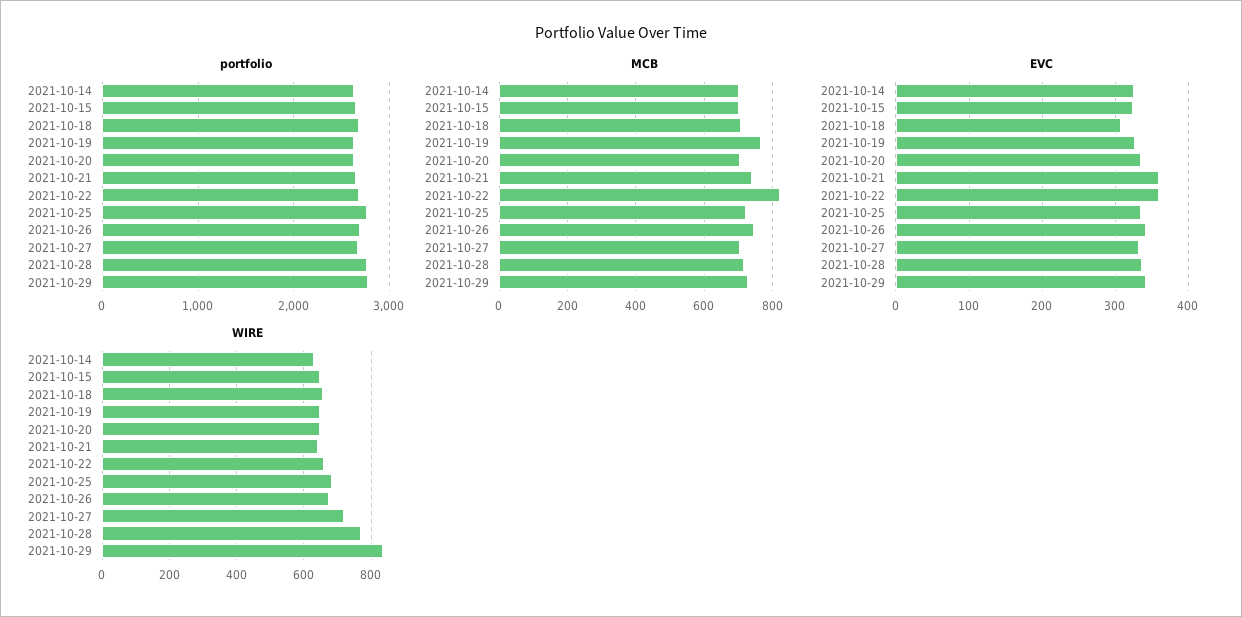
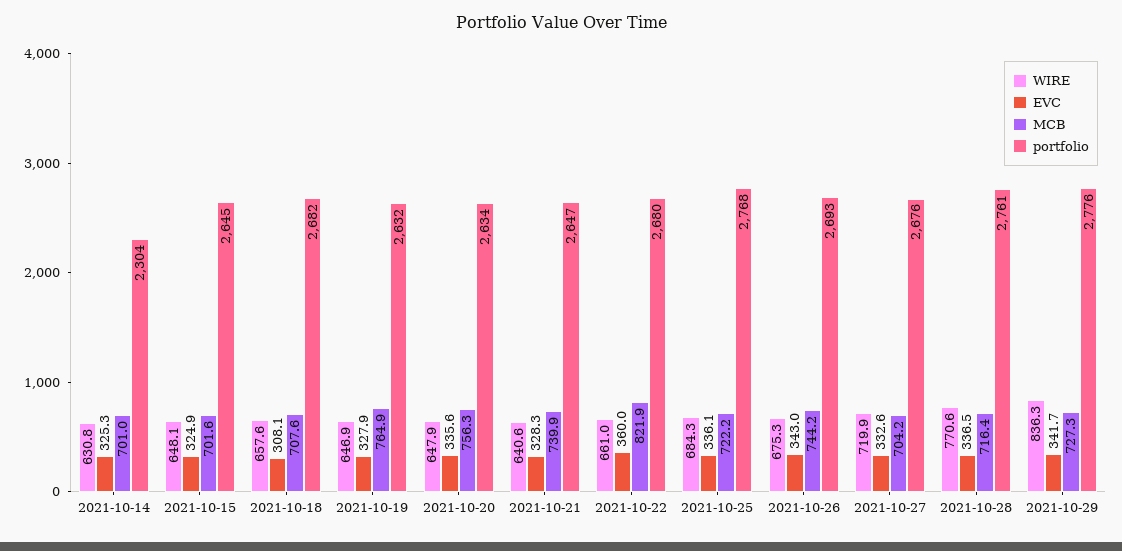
portfolio, 2021-10-14: 2600 -> 2304
MCB, 2021-10-20: 700 -> 756.3
EVC, 2021-10-21: 360 -> 328.3

